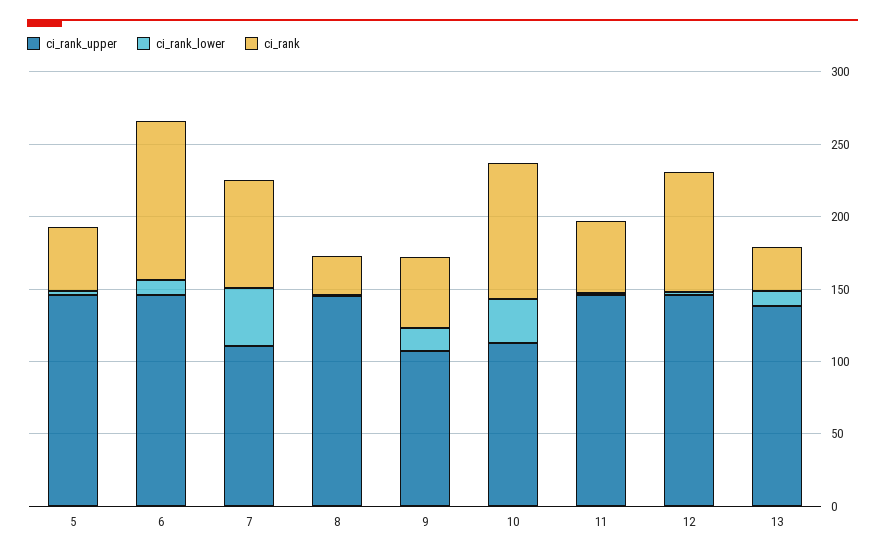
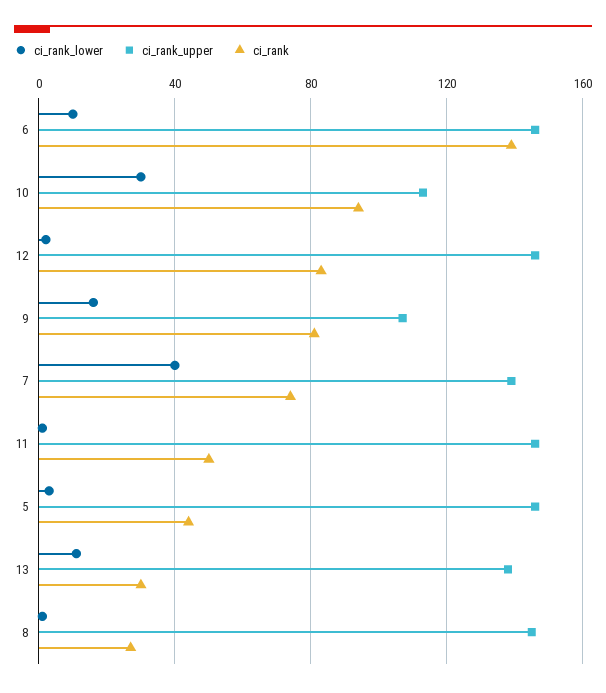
ci_rank, 6: 110 -> 140
ci_rank_upper, 7: 110 -> 140
ci_rank, 9: 50 -> 80

